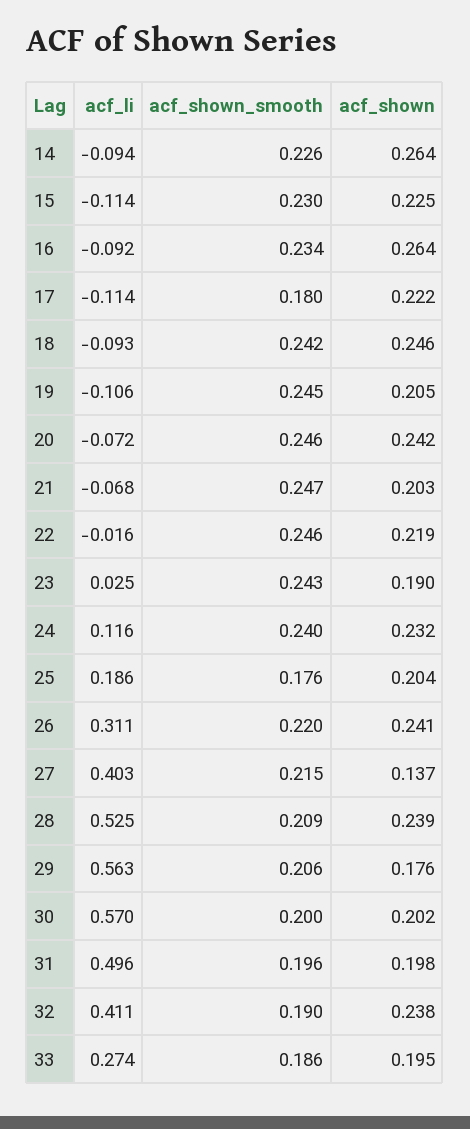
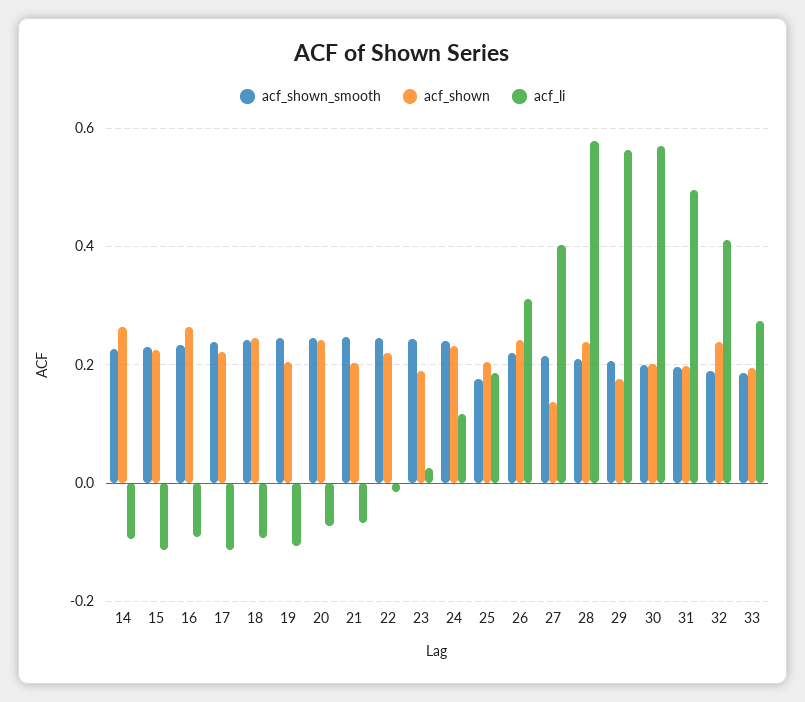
acf_shown_smooth, 17: 0.18 -> 0.24
acf_li, 28: 0.525 -> 0.58

